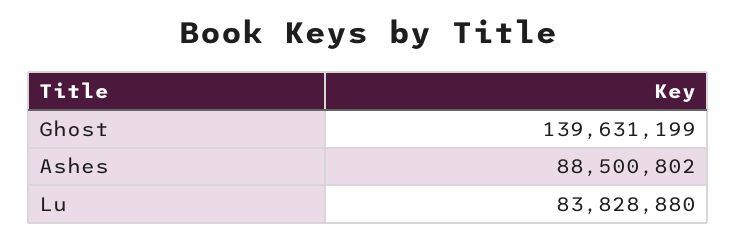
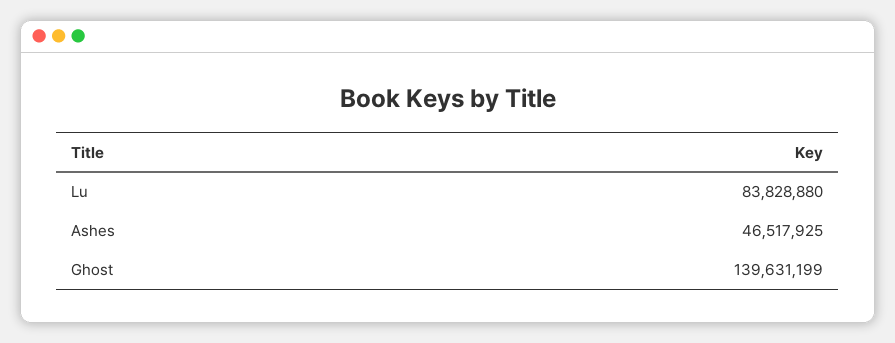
Ashes: 88500802 -> 46517925

